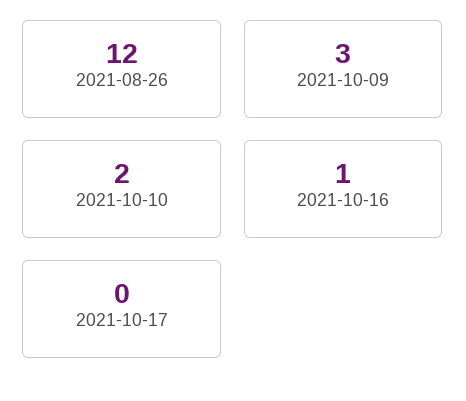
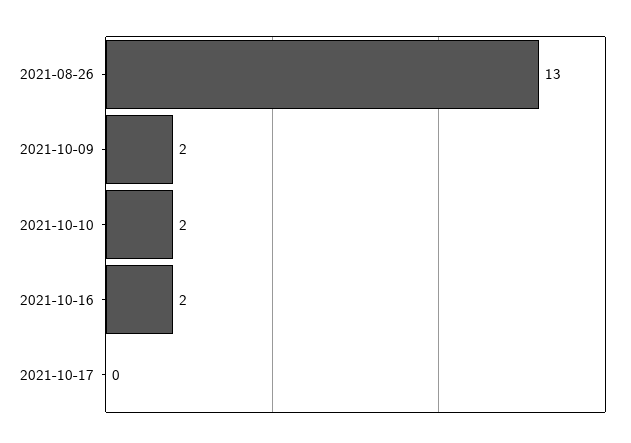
2021-08-26: 12 -> 13
2021-10-09: 3 -> 2
2021-10-16: 1 -> 2

